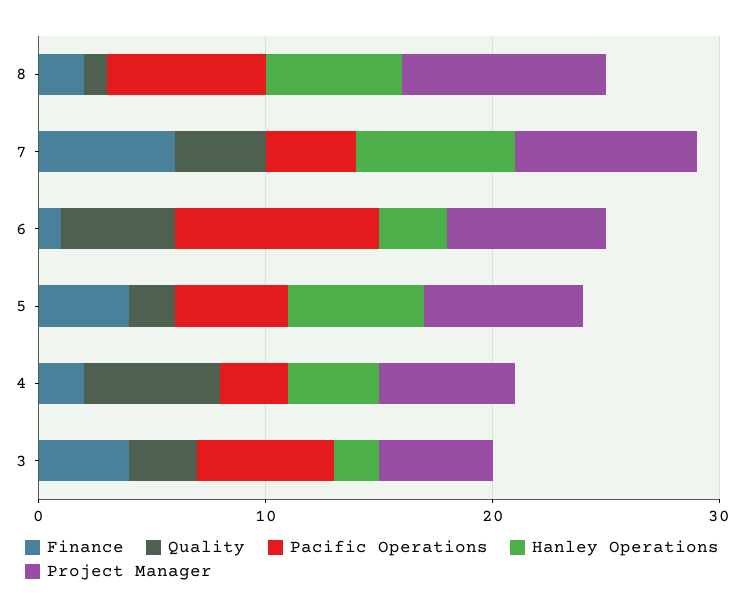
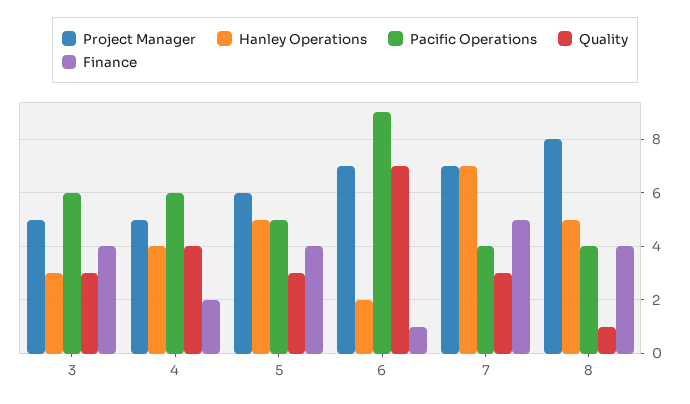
Finance, 8: 2 -> 4
Pacific Operations, 8: 7 -> 4
Hanley Operations, 8: 6 -> 5
Project Manager, 8: 9 -> 8
Finance, 7: 6 -> 5
Quality, 7: 4 -> 3
Project Manager, 7: 8 -> 7
Quality, 6: 5 -> 7
Hanley Operations, 6: 3 -> 2
Quality, 5: 2 -> 3
Hanley Operations, 5: 6 -> 5
Project Manager, 5: 7 -> 6
Quality, 4: 6 -> 4
Pacific Operations, 4: 3 -> 6
Project Manager, 4: 6 -> 5
Hanley Operations, 3: 2 -> 3

